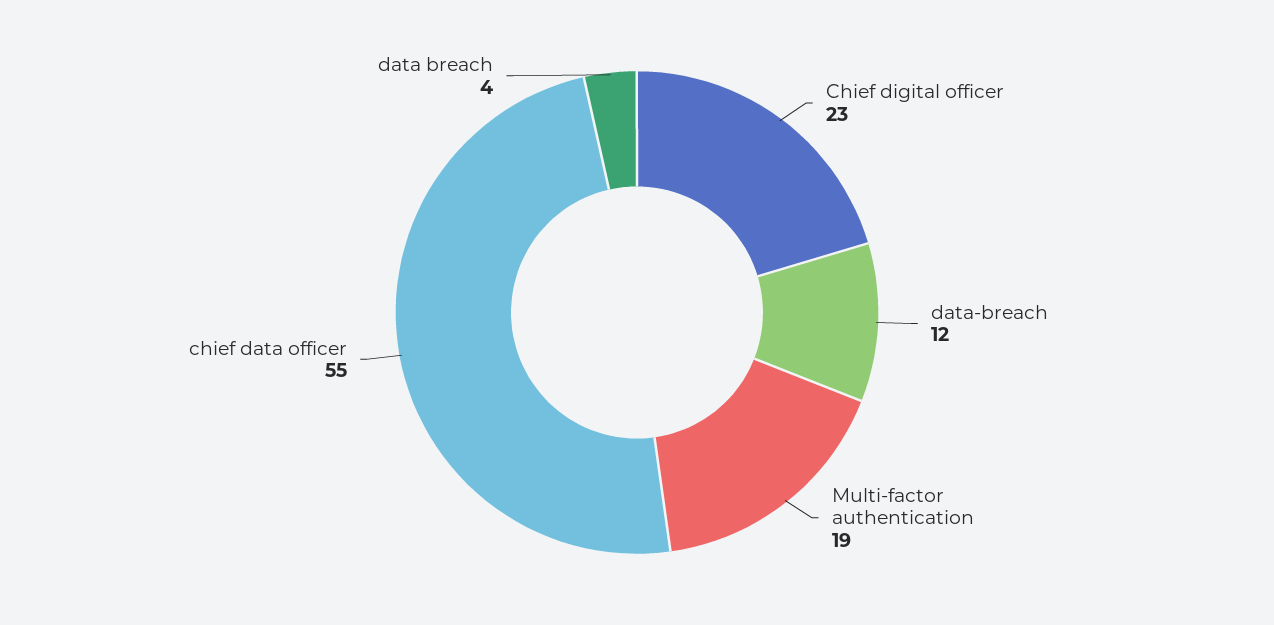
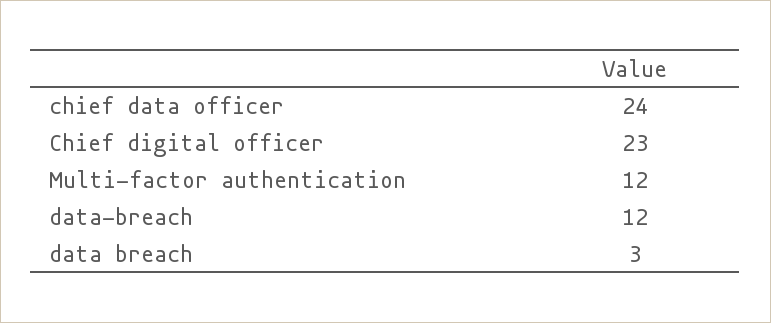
Multi-factor authentication: 19 -> 12
chief data officer: 55 -> 24
data breach: 4 -> 3

